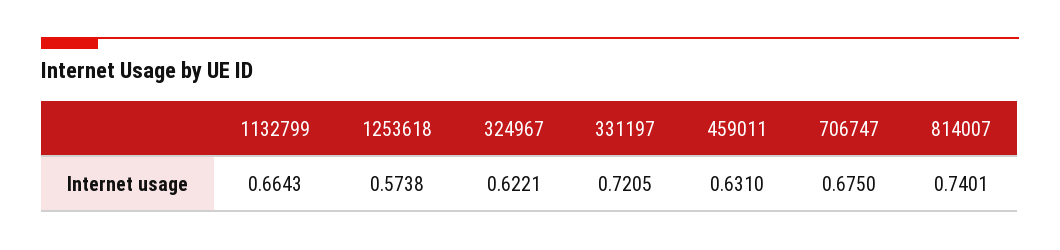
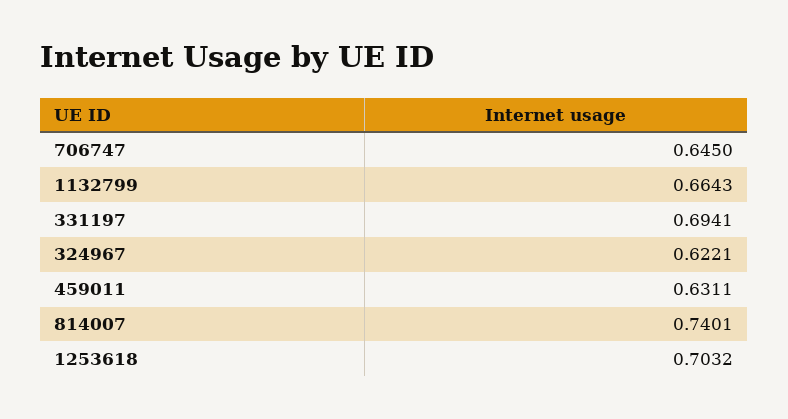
1253618: 0.5738 -> 0.7032
331197: 0.7205 -> 0.6941
459011: 0.631 -> 0.6311
706747: 0.675 -> 0.645

